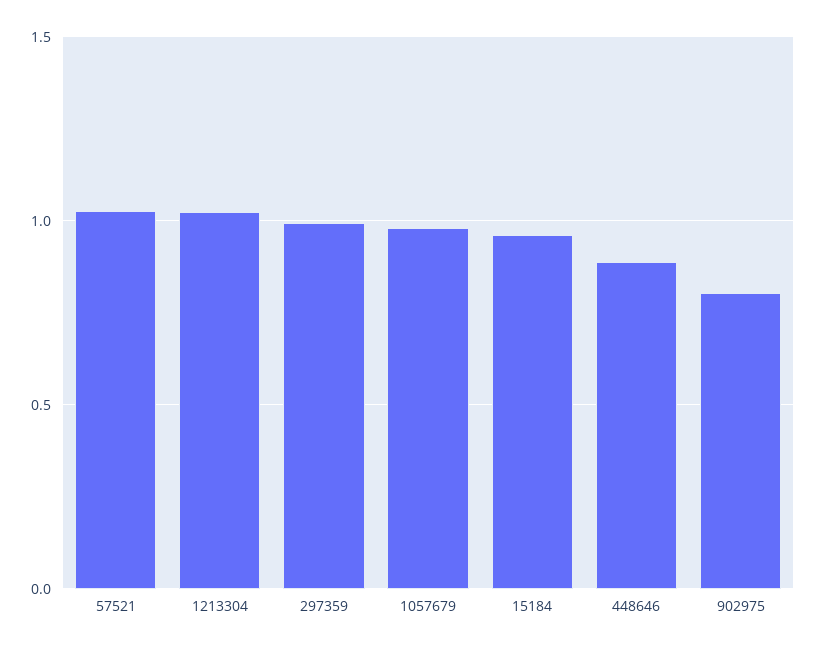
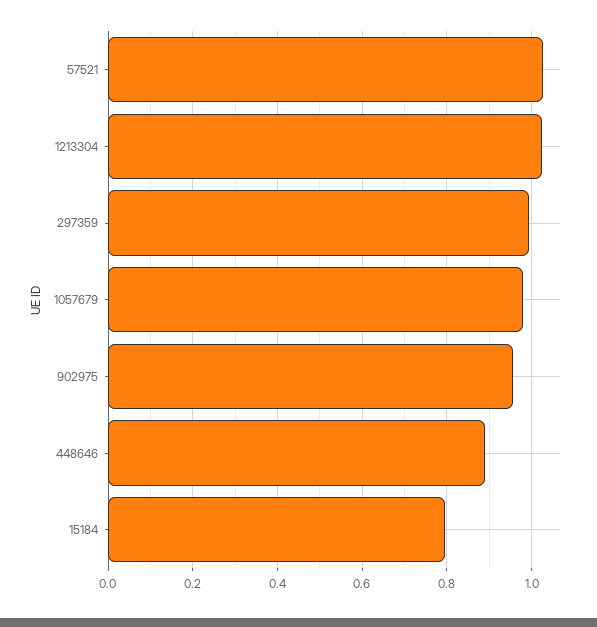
15184: 0.95 -> 0.8
902975: 0.8 -> 0.96

